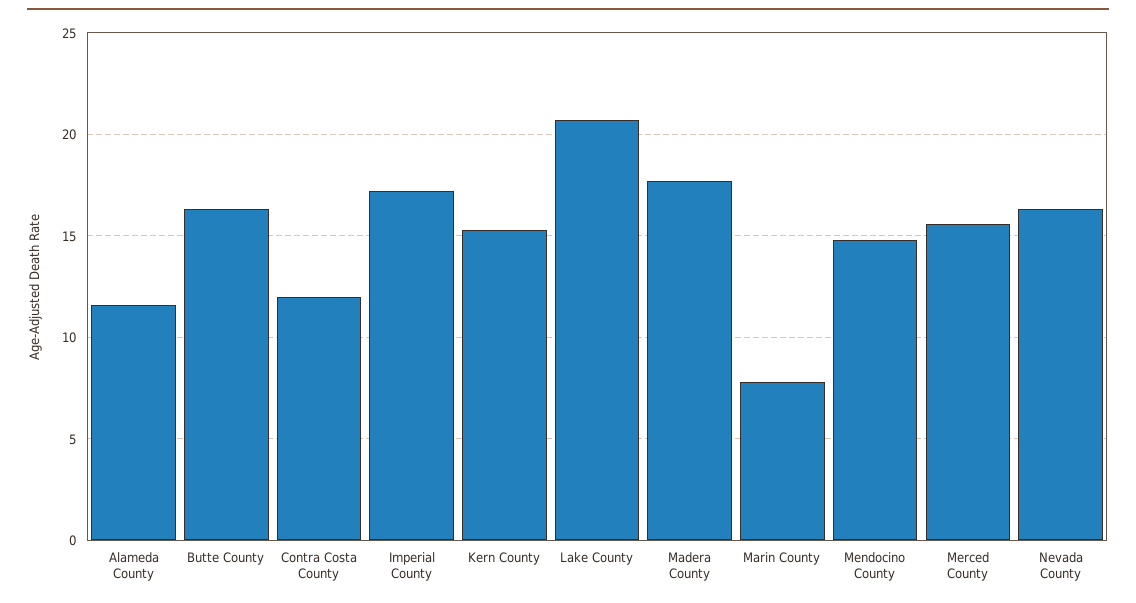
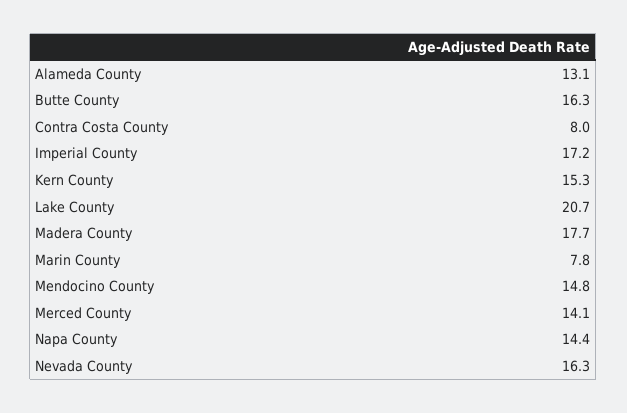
Alameda County: 11.5 -> 13.1
Contra Costa County: 12 -> 8
Merced County: 15.5 -> 14.1
Napa County: none -> 14.4

